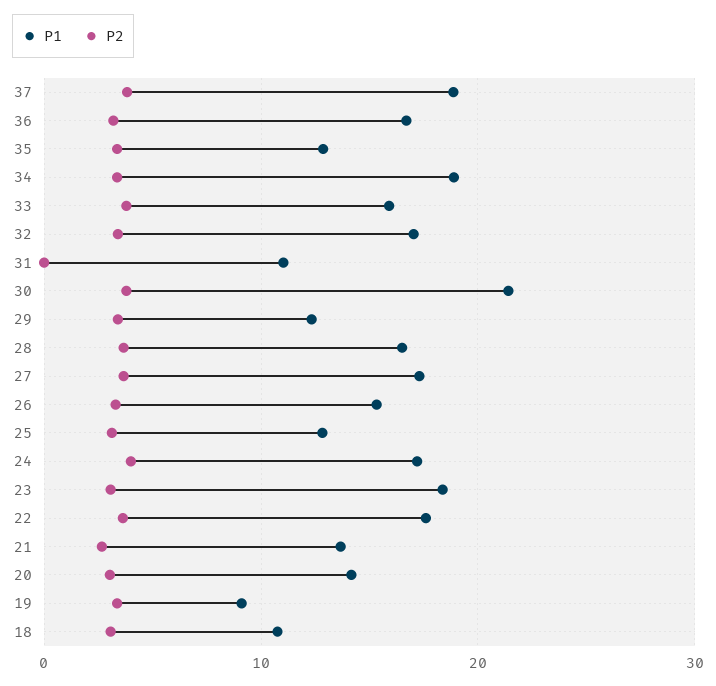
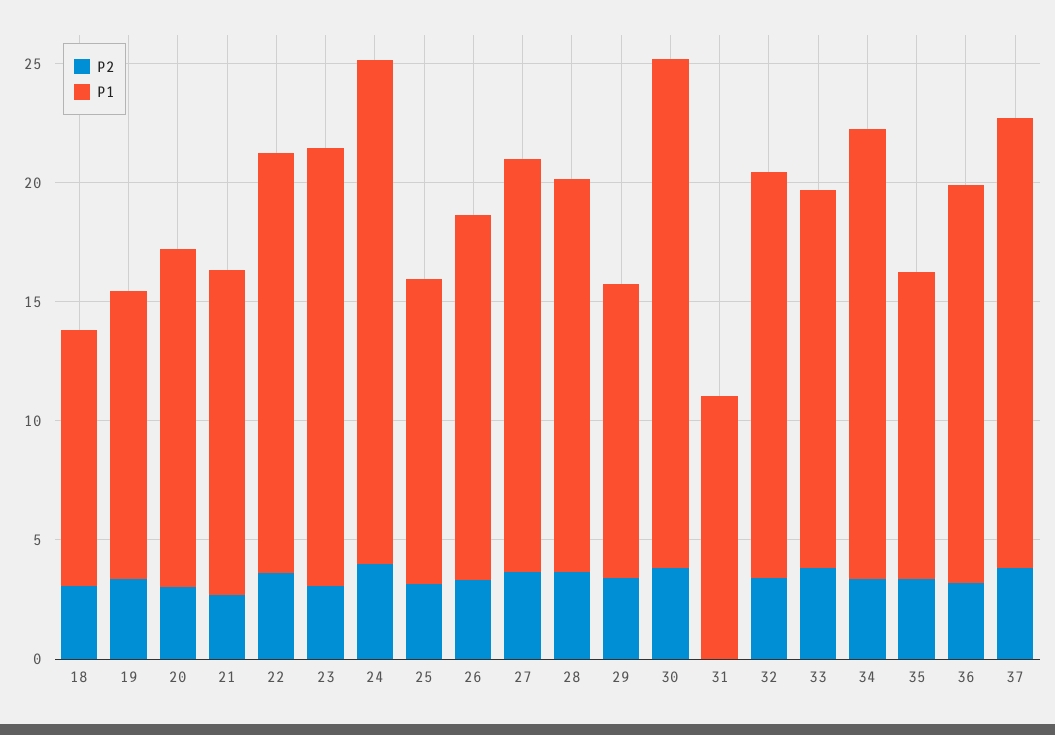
P1, 24: 17 -> 21
P1, 19: 9 -> 12

